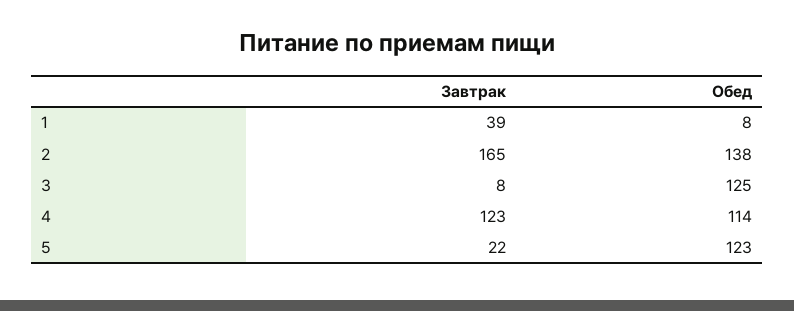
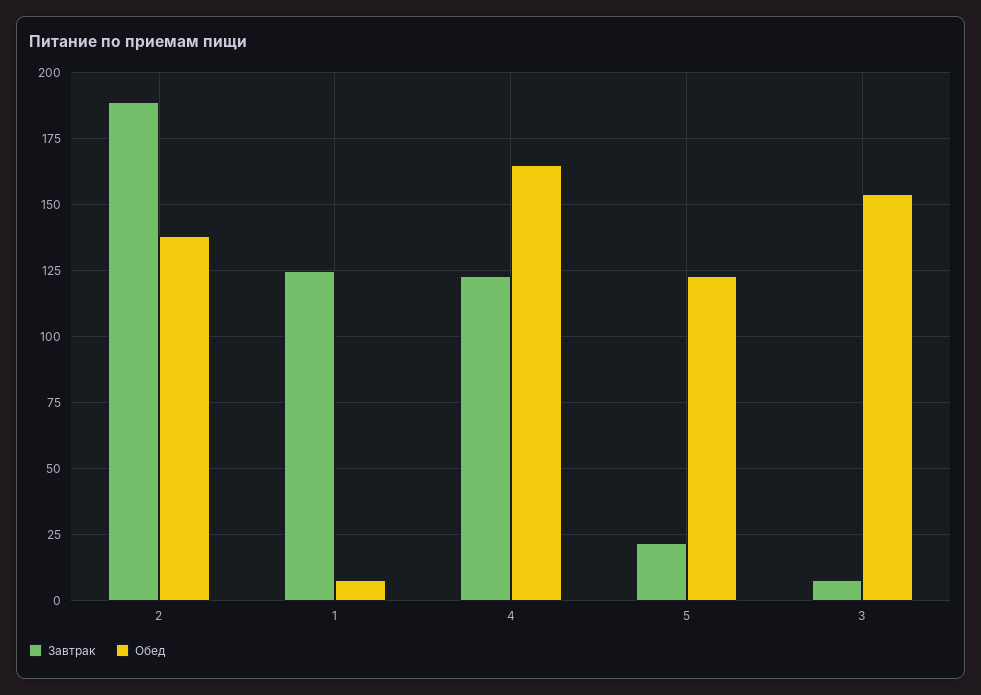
Завтрак, 1: 39 -> 125
Завтрак, 2: 165 -> 190
Обед, 3: 125 -> 155
Обед, 4: 114 -> 165

